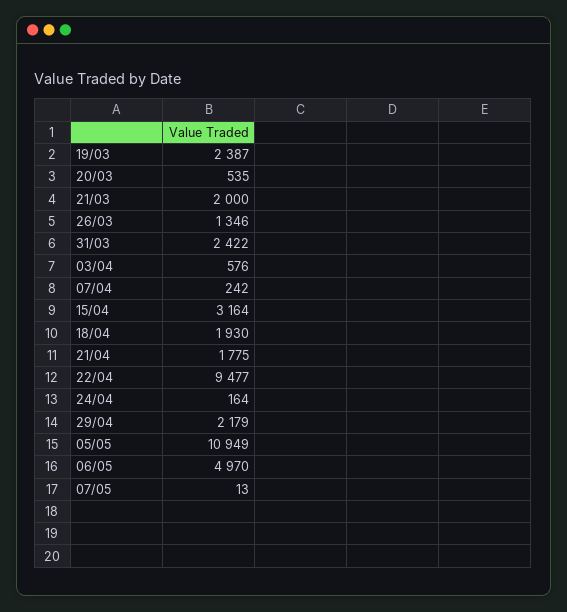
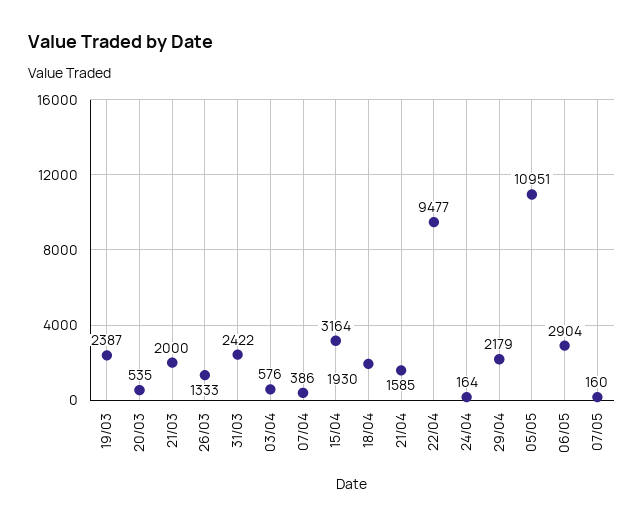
26/03: 1346 -> 1333
07/04: 242 -> 386
21/04: 1775 -> 1585
05/05: 10949 -> 10951
06/05: 4970 -> 2904
07/05: 13 -> 160

